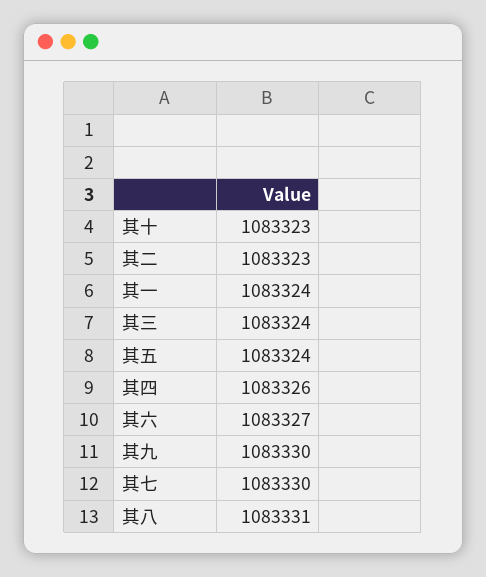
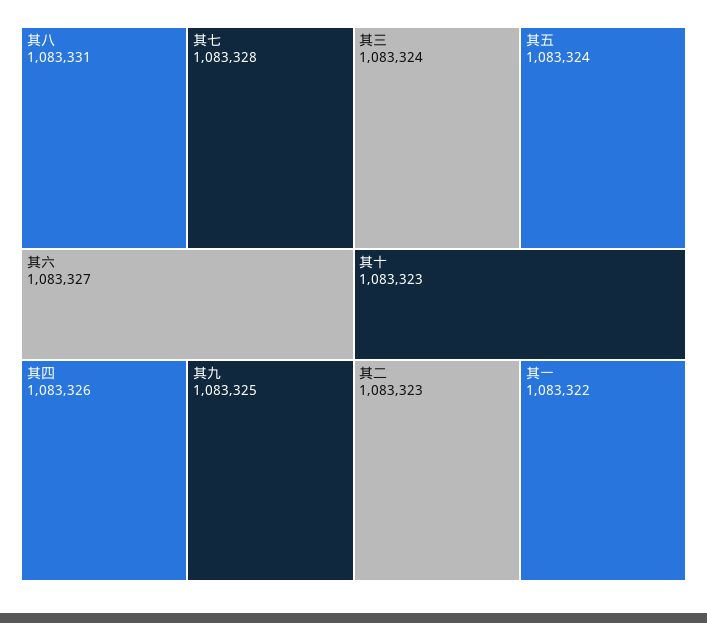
其一: 1083324 -> 1083322
其九: 1083330 -> 1083325
其七: 1083330 -> 1083328

